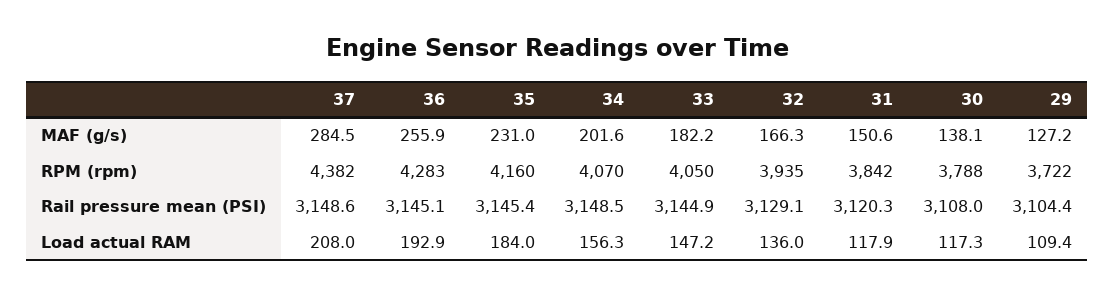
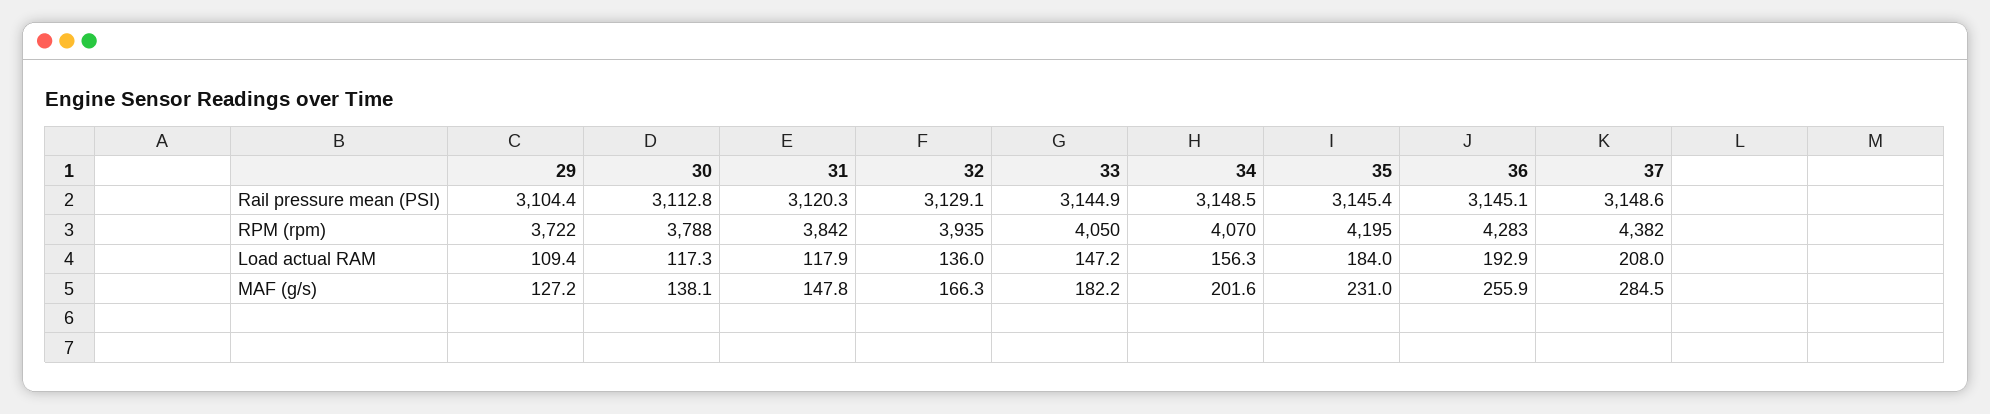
31, MAF (g/s): 150.6 -> 147.8
35, RPM (rpm): 4160 -> 4195
30, Rail pressure mean (PSI): 3108 -> 3112.8

